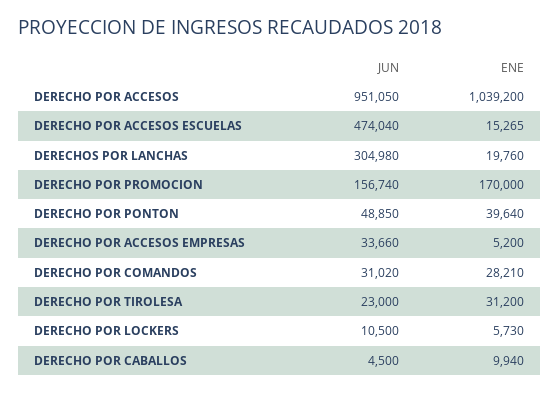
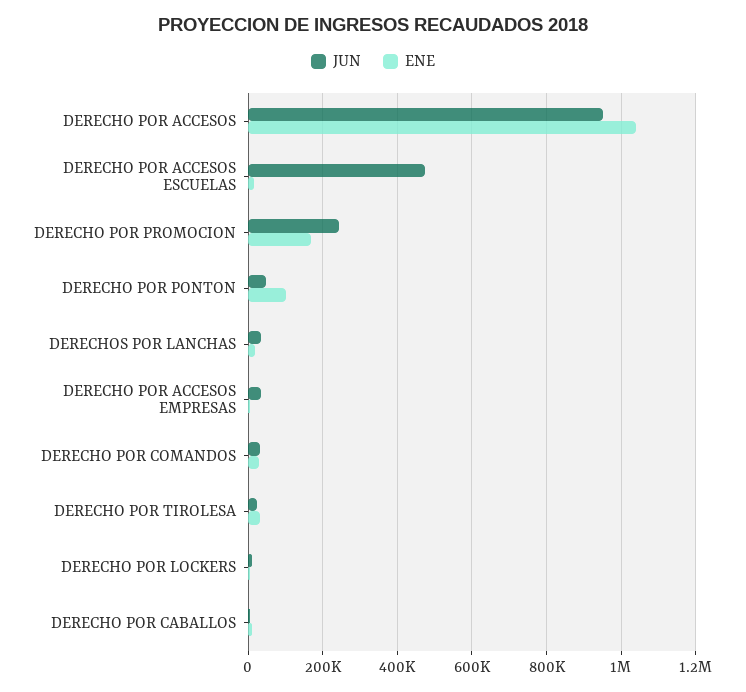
JUN, DERECHOS POR LANCHAS: 304980 -> 40000
JUN, DERECHO POR PROMOCION: 156740 -> 240000
ENE, DERECHO POR PONTON: 39640 -> 100000

